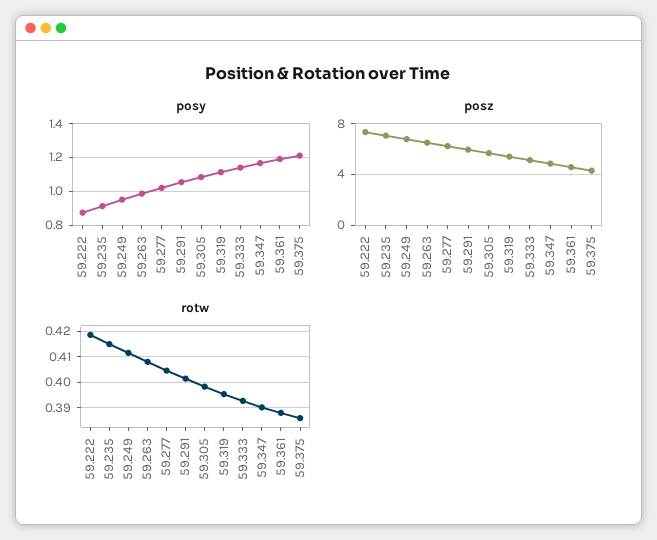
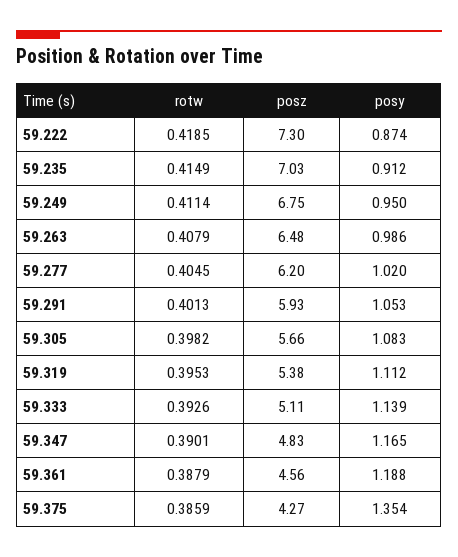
posy, 59.375: 1.2 -> 1.354

